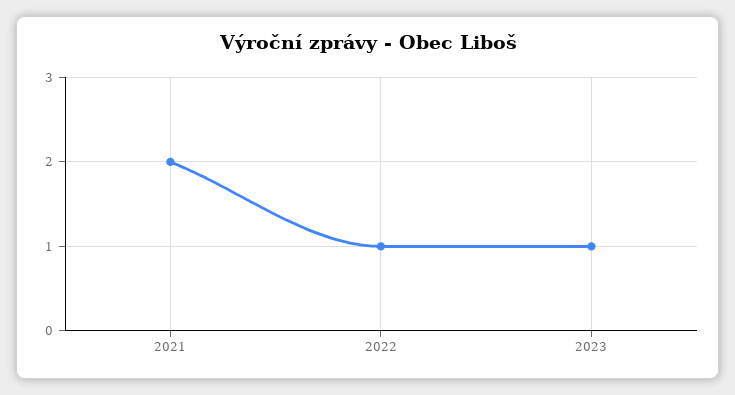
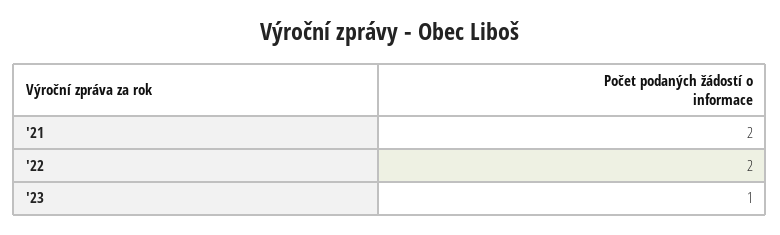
2022: 1 -> 2

